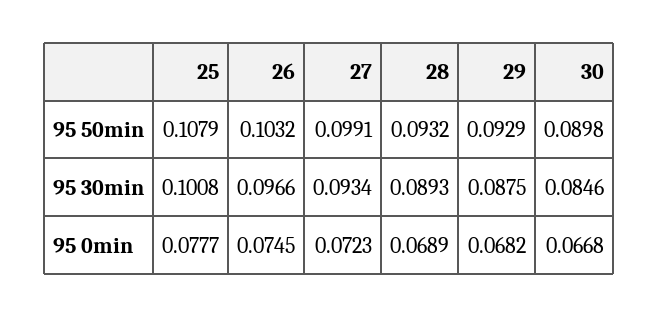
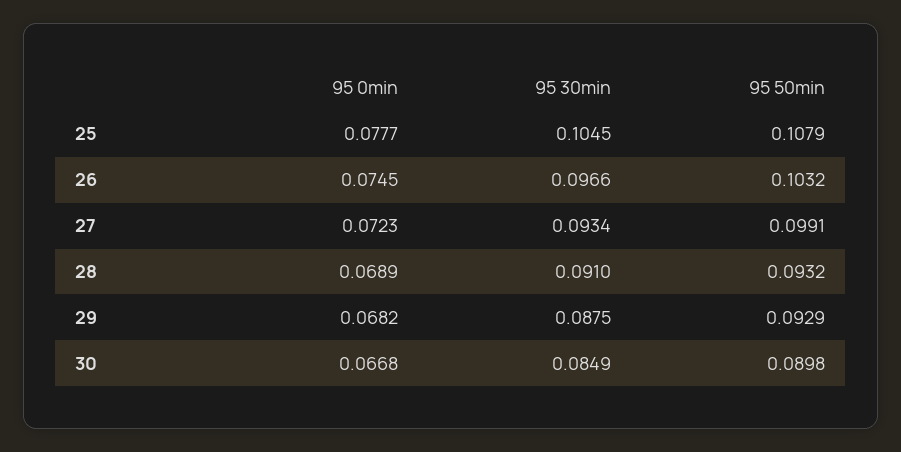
25, 95 30min: 0.1008 -> 0.1045
28, 95 30min: 0.0893 -> 0.091
30, 95 30min: 0.0846 -> 0.0849

